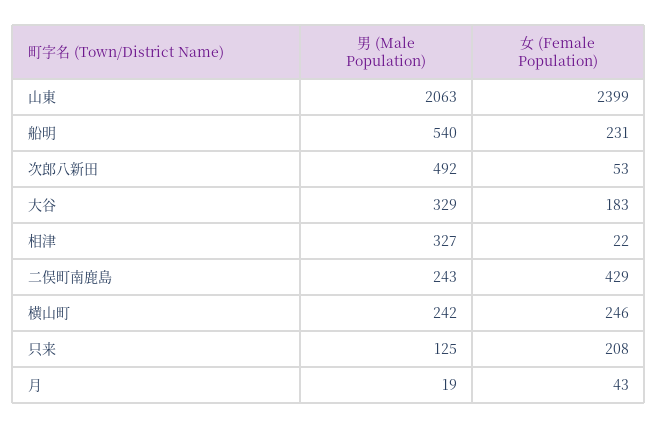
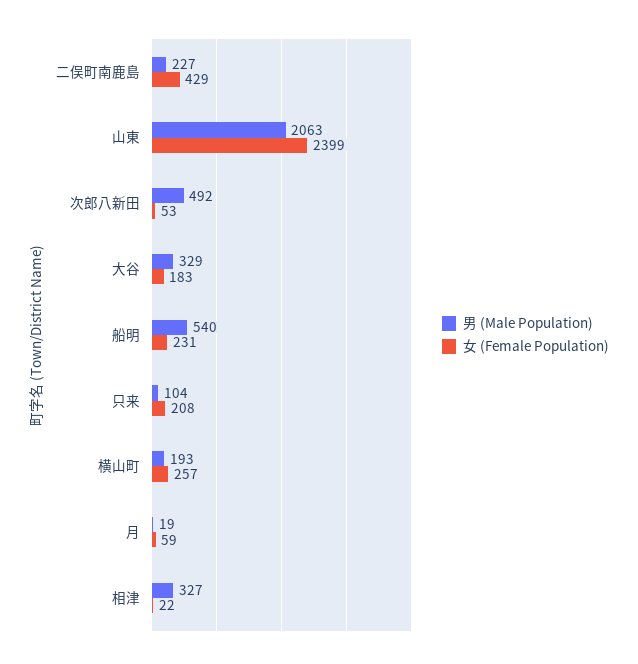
男 (Male Population), 二俣町南鹿島: 243 -> 227
男 (Male Population), 横山町: 242 -> 193
女 (Female Population), 横山町: 246 -> 257
男 (Male Population), 只来: 125 -> 104
女 (Female Population), 月: 43 -> 59

